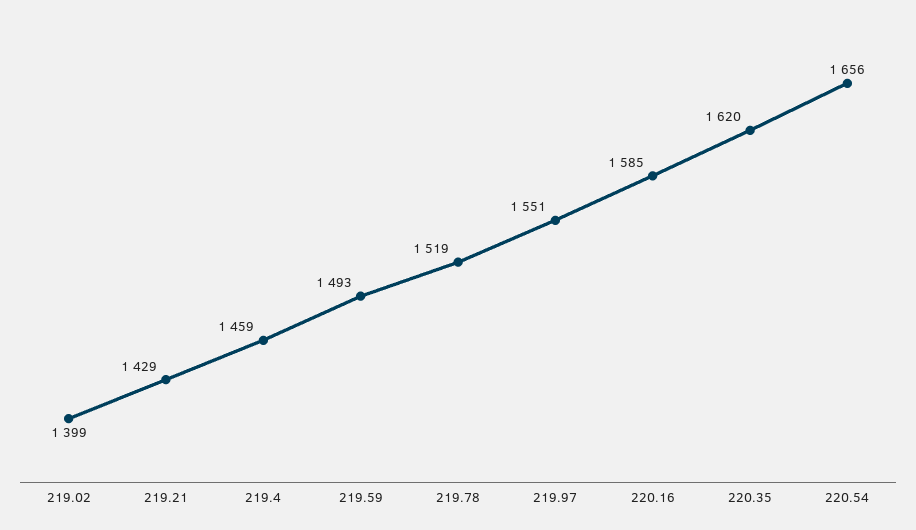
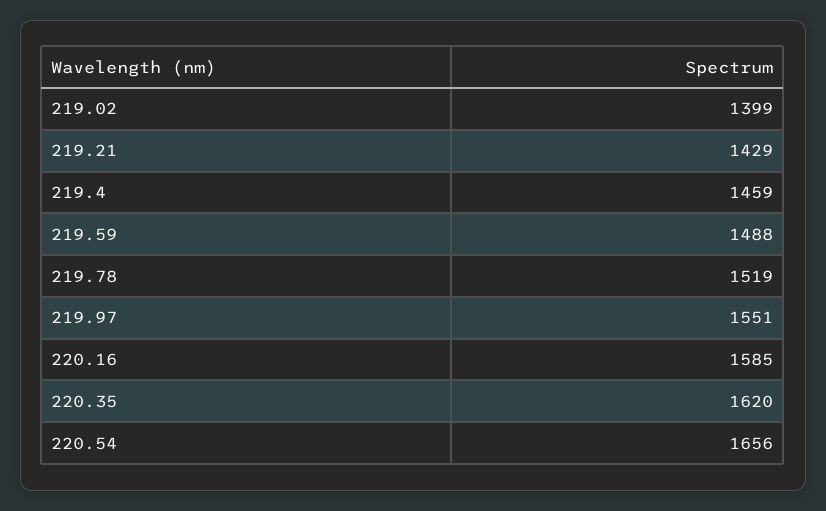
219.59: 1493 -> 1488

